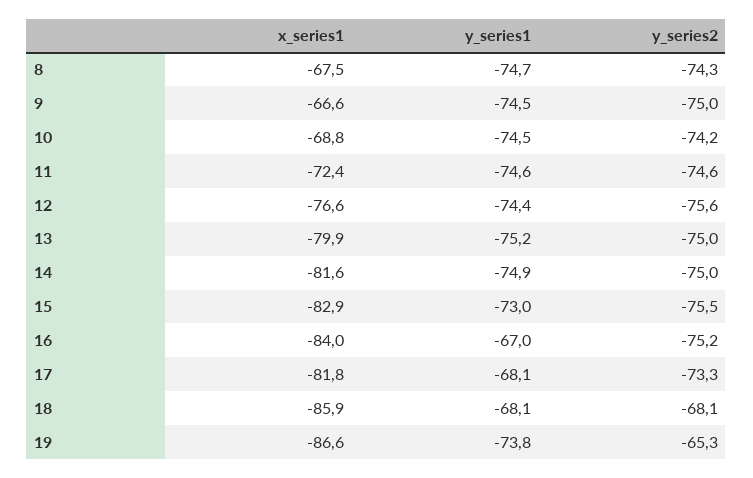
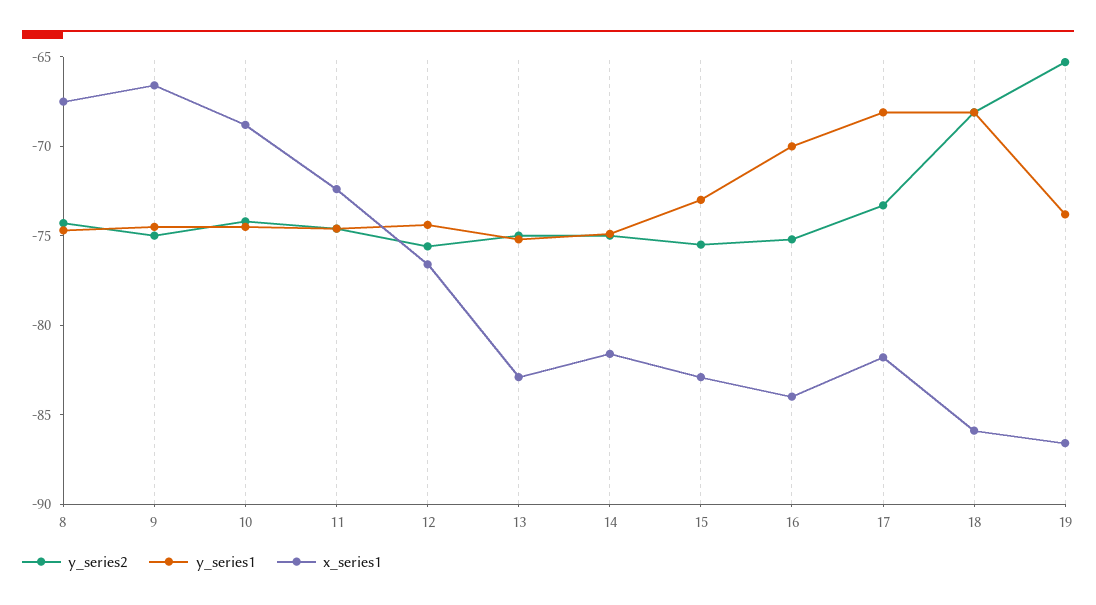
x_series1, 13: -79.9 -> -83
y_series1, 16: -67 -> -70

